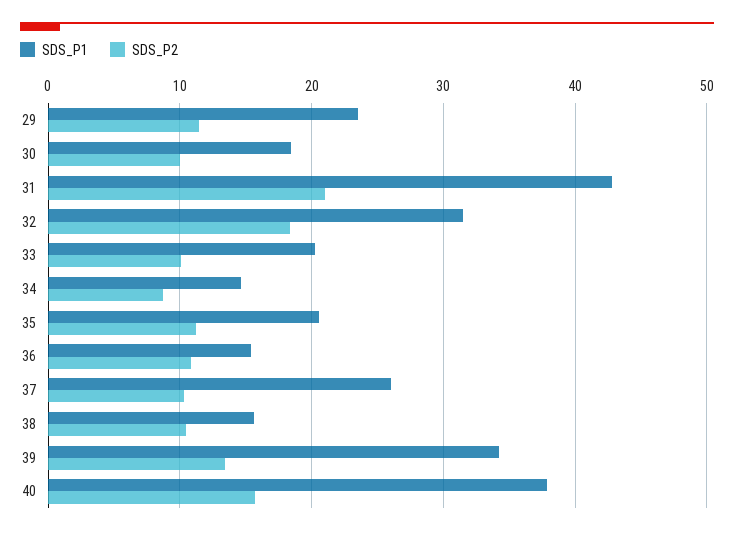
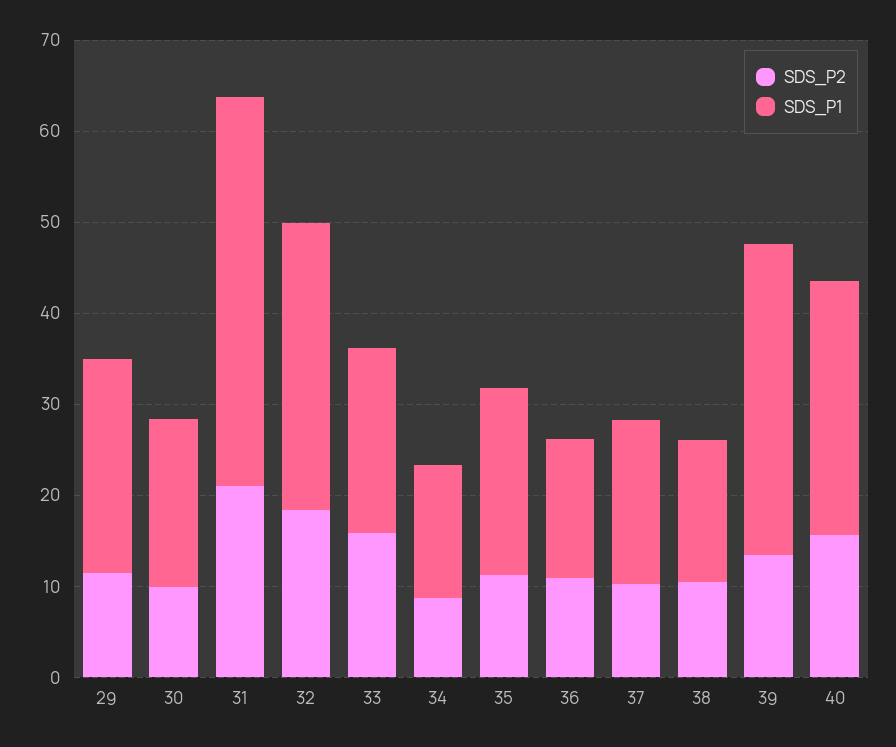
SDS_P2, 33: 10 -> 16
SDS_P1, 37: 26 -> 18
SDS_P1, 40: 38 -> 28

